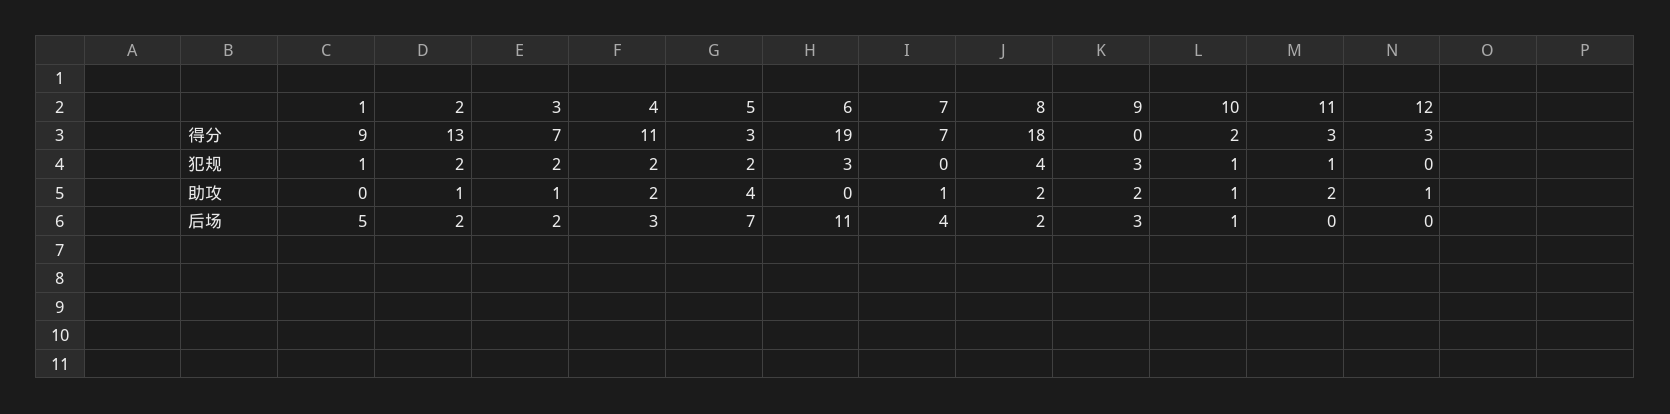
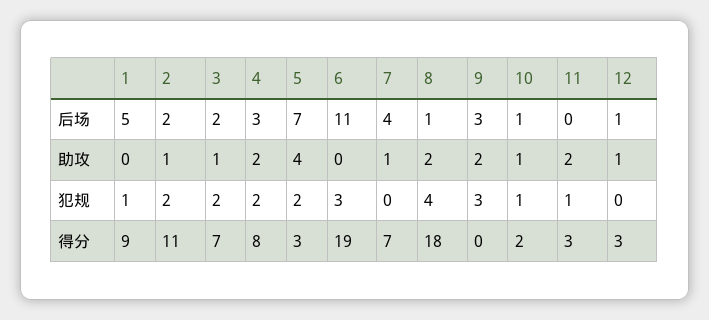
2, 得分: 13 -> 11
4, 得分: 11 -> 8
8, 后场: 2 -> 1
12, 后场: 0 -> 1

